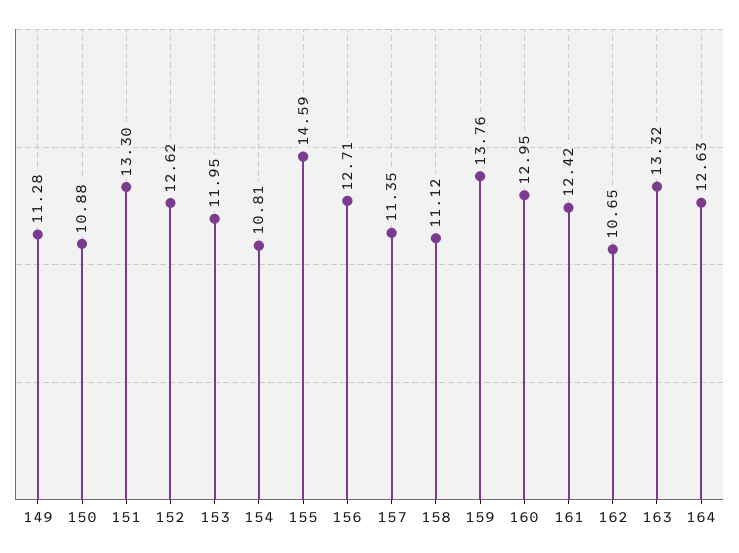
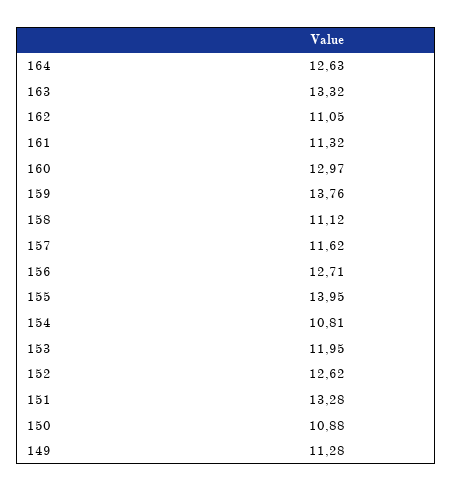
151: 13.3 -> 13.28
155: 14.59 -> 13.95
157: 11.35 -> 11.62
160: 12.95 -> 12.97
161: 12.42 -> 11.32
162: 10.65 -> 11.05

